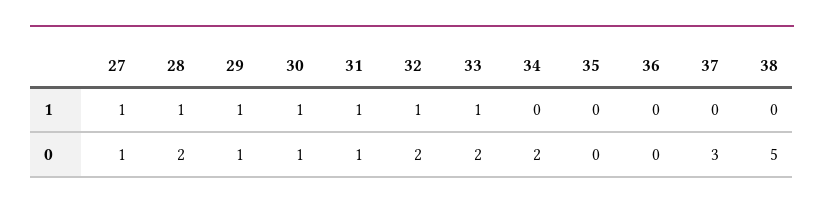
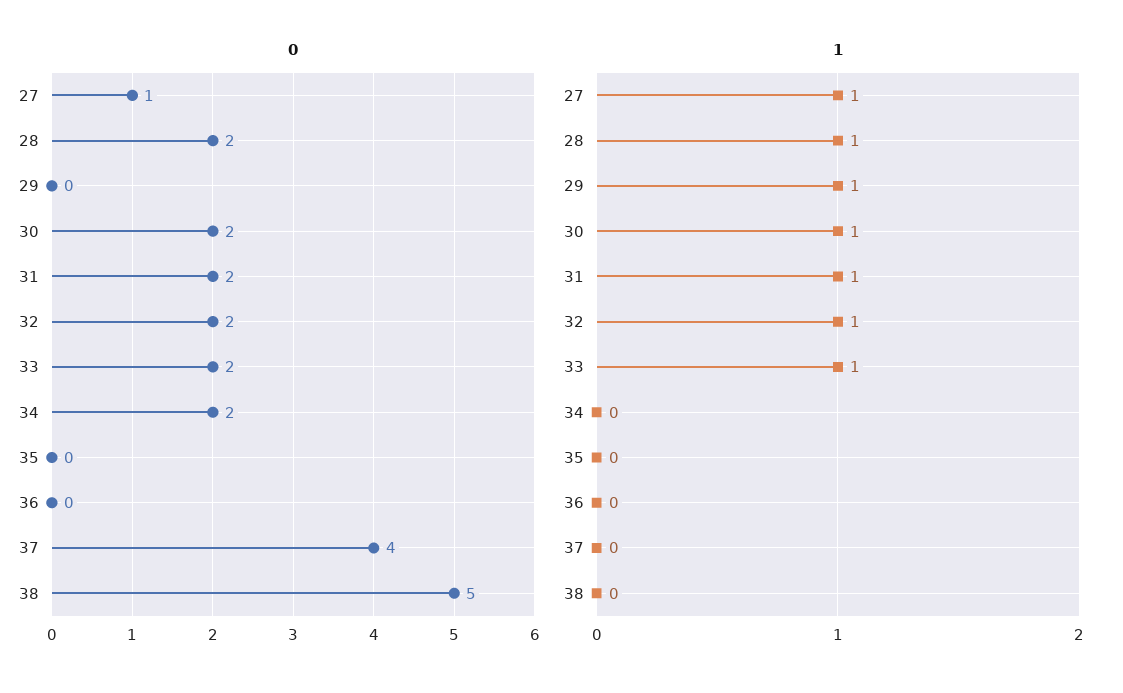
0, 29: 1 -> 0
0, 30: 1 -> 2
0, 31: 1 -> 2
0, 37: 3 -> 4

